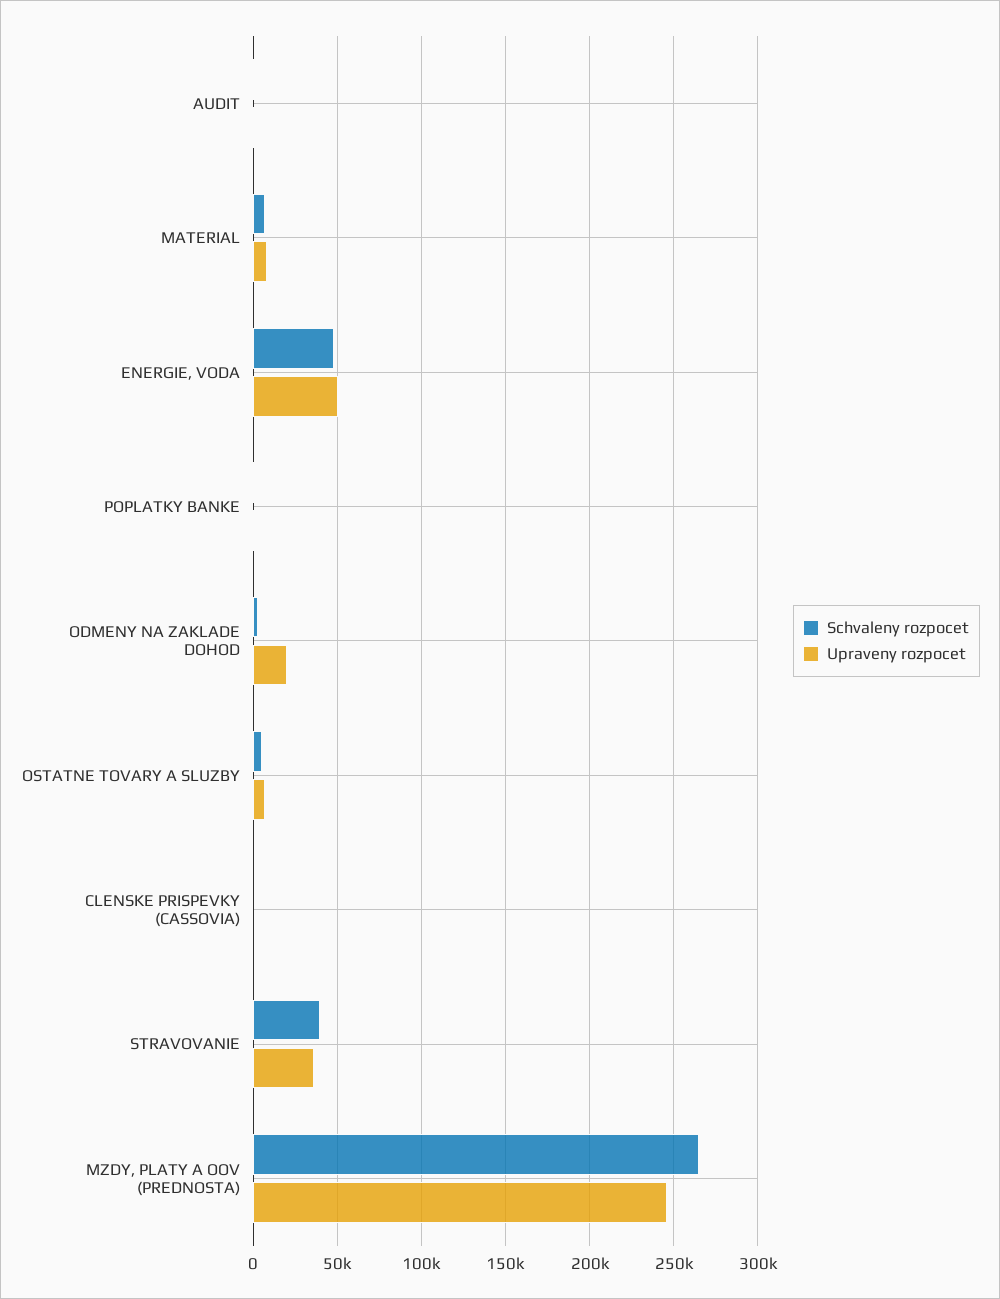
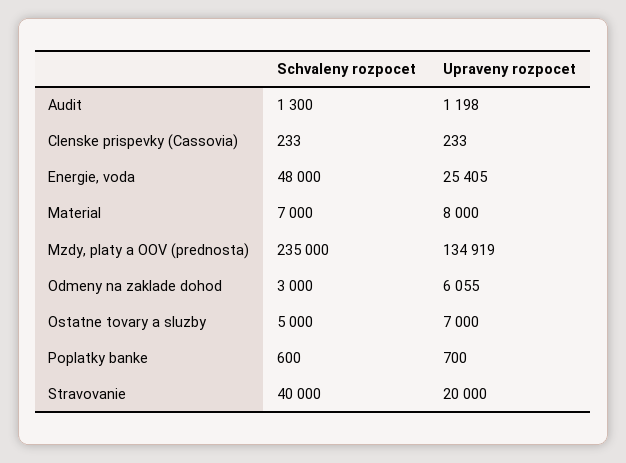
Upraveny rozpocet, ENERGIE, VODA: 50000 -> 25405
Upraveny rozpocet, ODMENY NA ZAKLADE DOHOD: 20000 -> 6055
Upraveny rozpocet, STRAVOVANIE: 35000 -> 20000
Schvaleny rozpocet, MZDY, PLATY A OOV (PREDNOSTA): 265000 -> 235000
Upraveny rozpocet, MZDY, PLATY A OOV (PREDNOSTA): 245000 -> 134919

